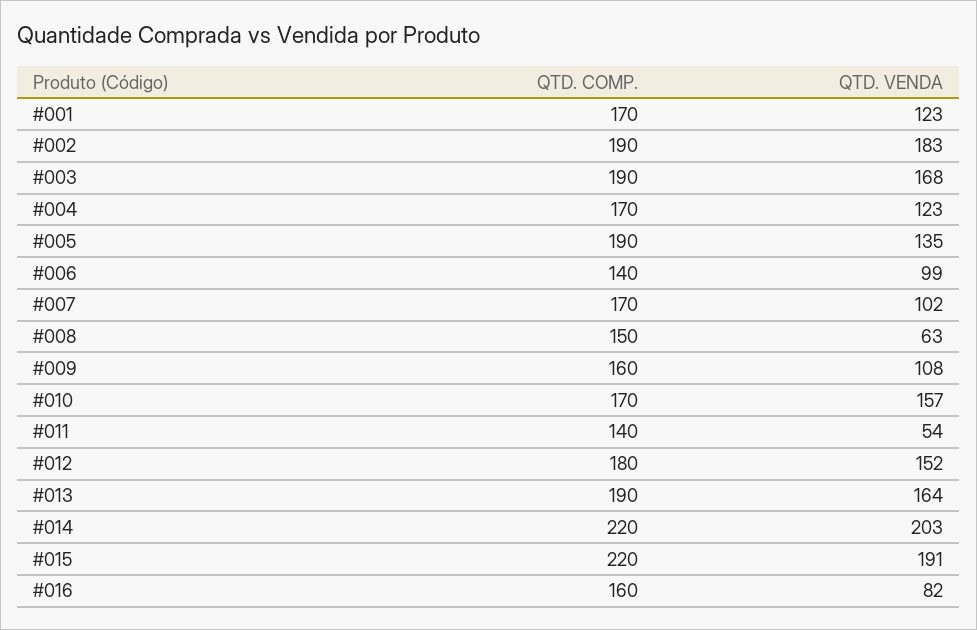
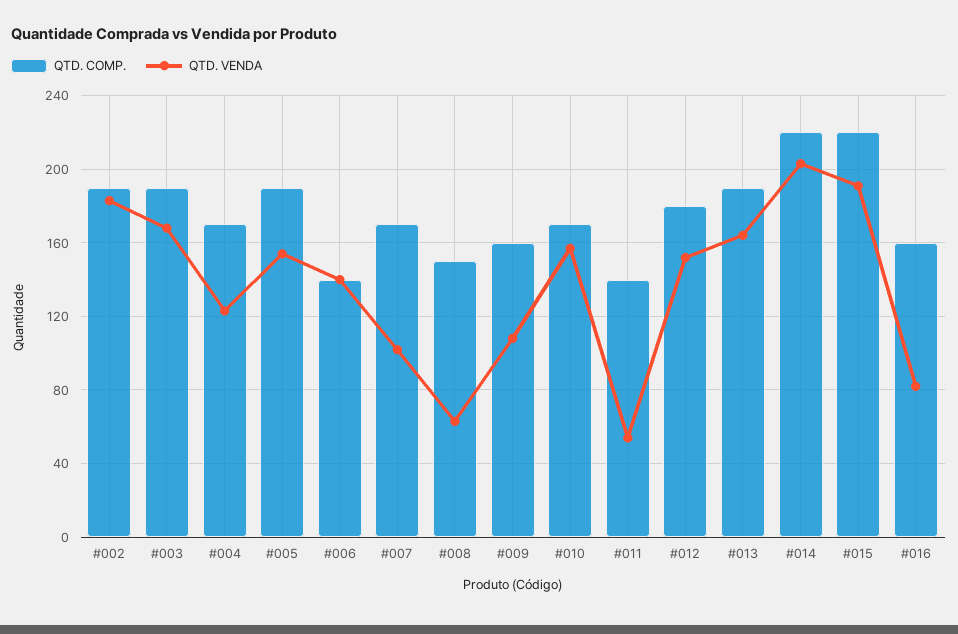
QTD. COMP., #001: 170 -> none
QTD. VENDA, #001: 123 -> none
QTD. VENDA, #005: 135 -> 155
QTD. VENDA, #006: 99 -> 140

